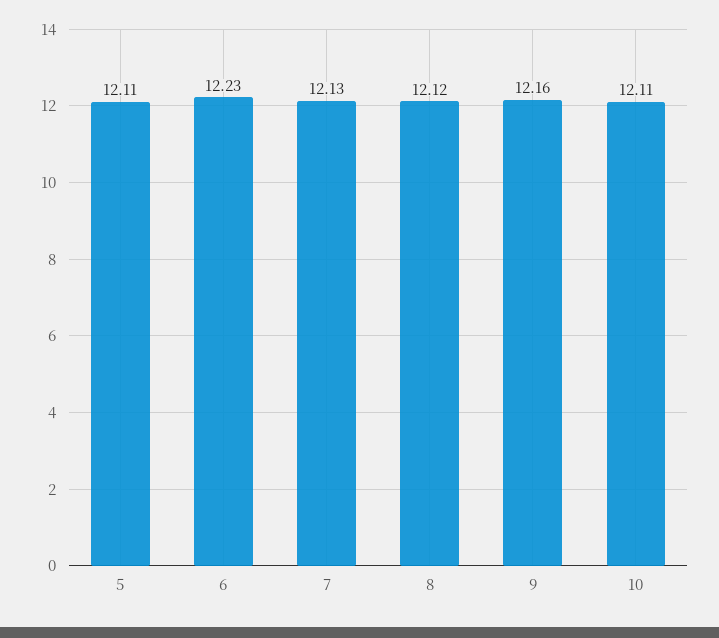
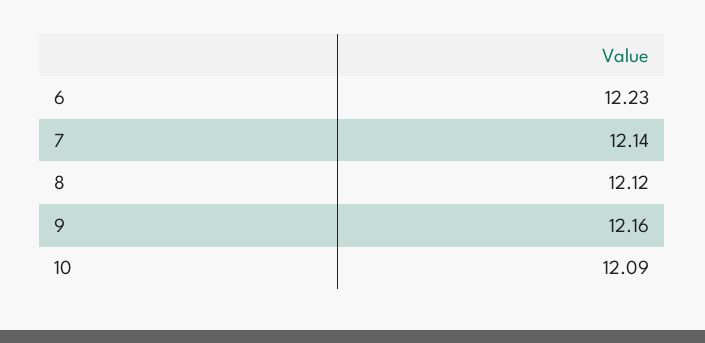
5: 12.11 -> none
7: 12.13 -> 12.14
10: 12.11 -> 12.09

